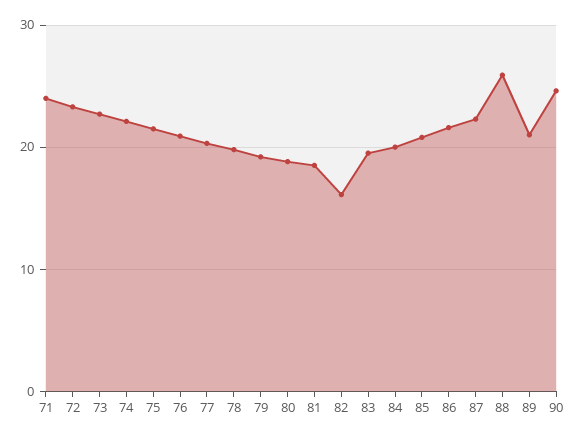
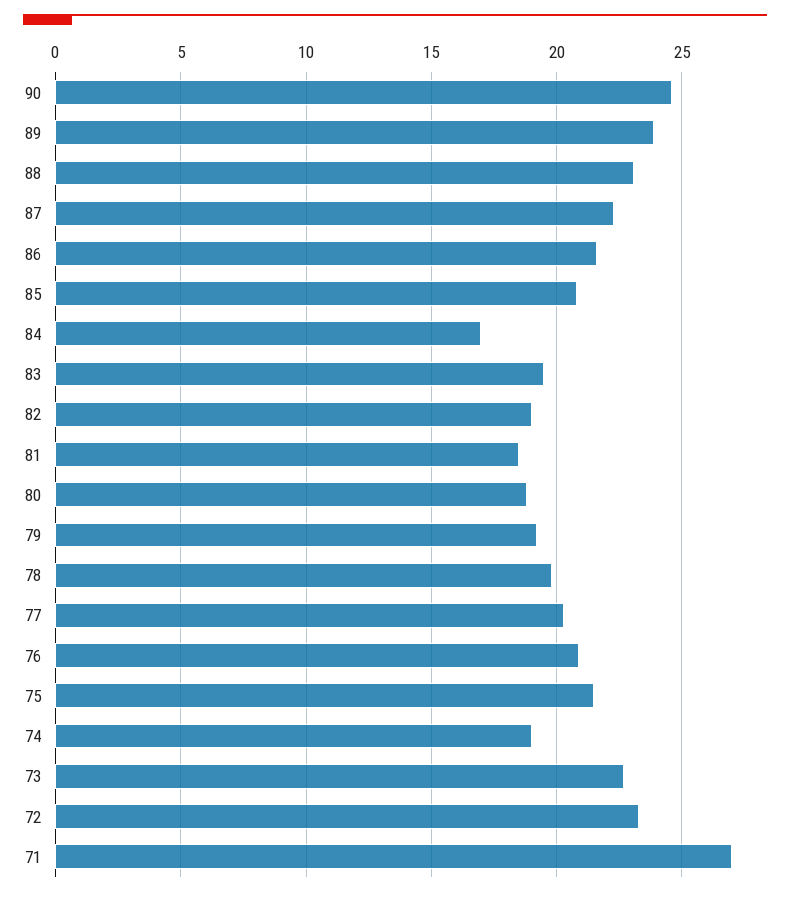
71: 24 -> 27
74: 22 -> 19
82: 16 -> 19
84: 20 -> 17
88: 26 -> 23
89: 21 -> 24

